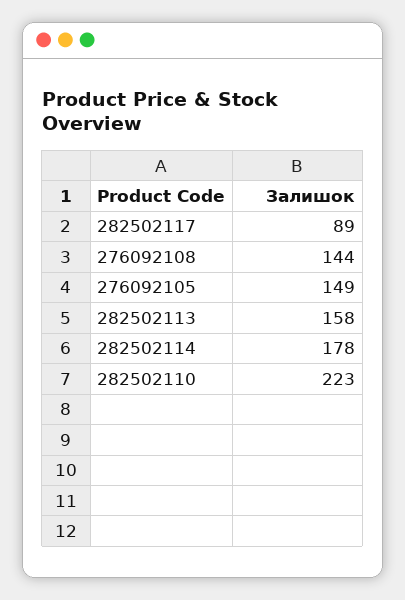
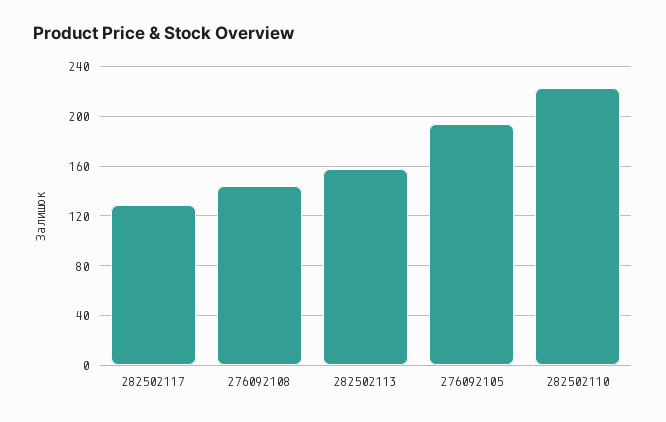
282502117: 89 -> 130
276092105: 149 -> 195
282502114: 178 -> none

